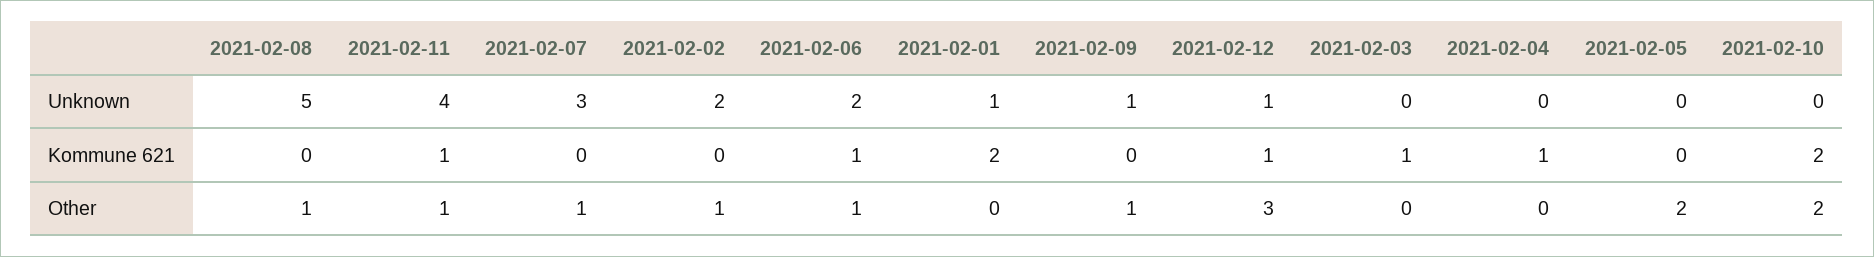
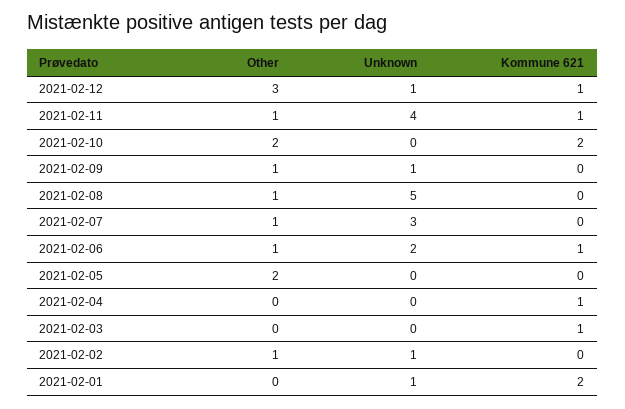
2021-02-02, Unknown: 2 -> 1

